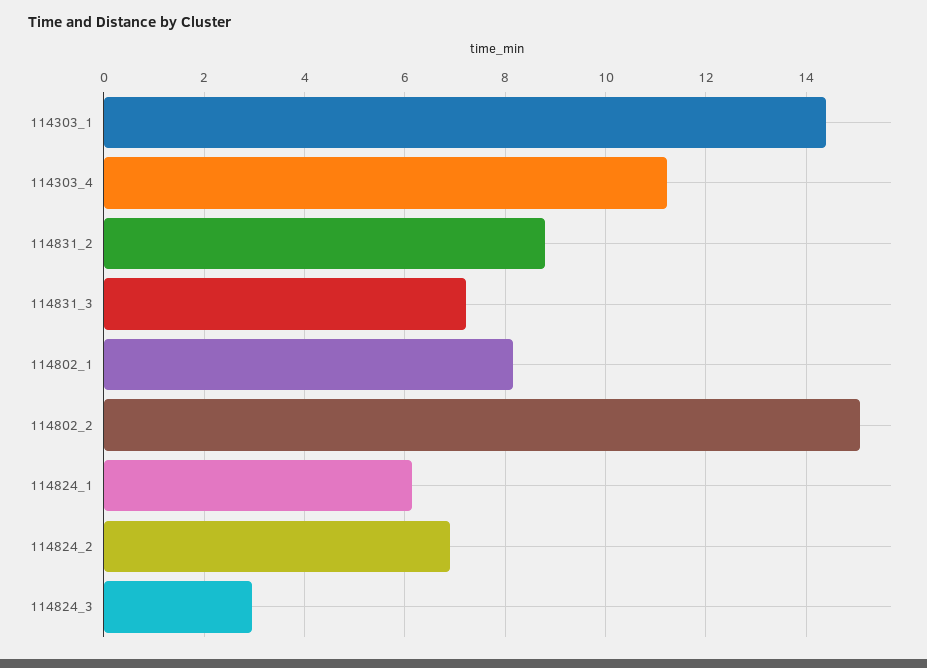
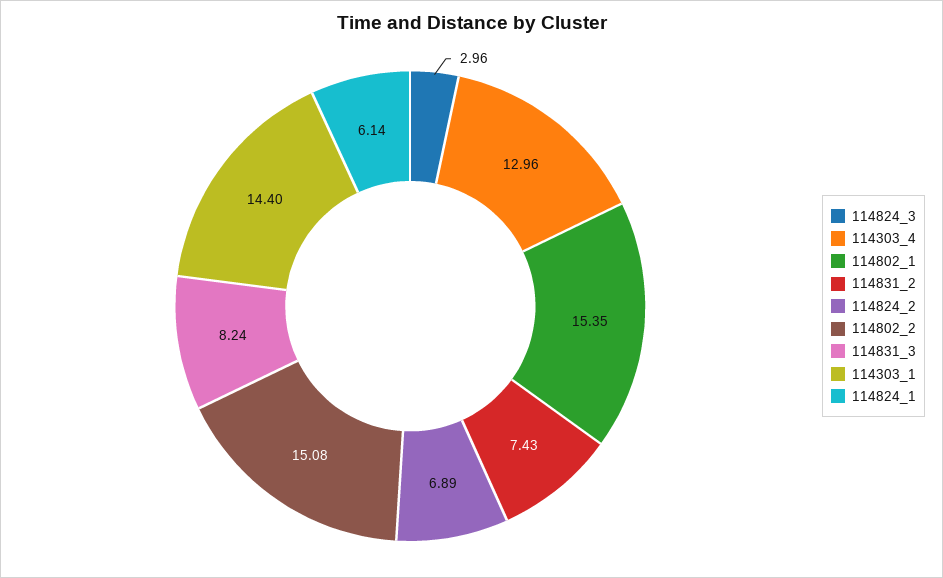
114303_4: 11.2 -> 12.96
114831_2: 8.8 -> 7.43
114831_3: 7.2 -> 8.24
114802_1: 8.2 -> 15.35

